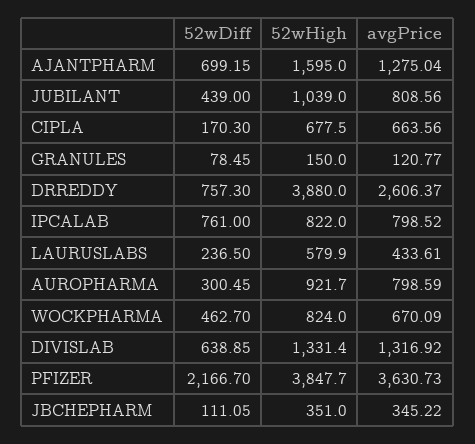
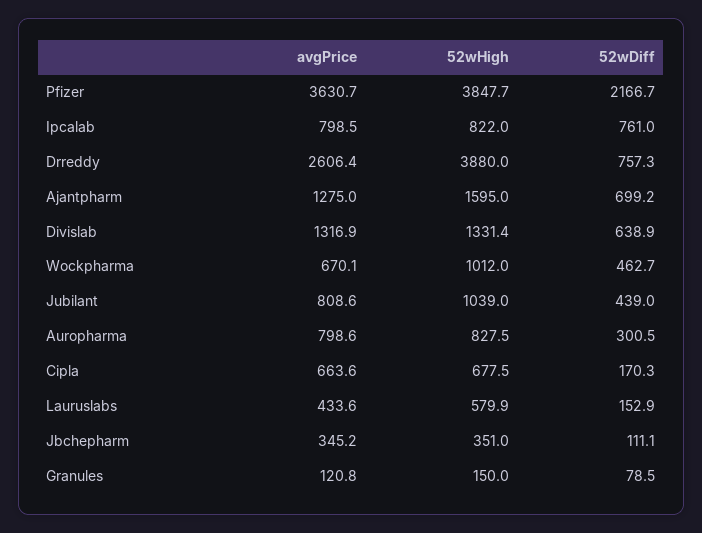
52wDiff, LAURUSLABS: 236.5 -> 152.9
52wHigh, AUROPHARMA: 921.7 -> 827.5
52wHigh, WOCKPHARMA: 824 -> 1012

